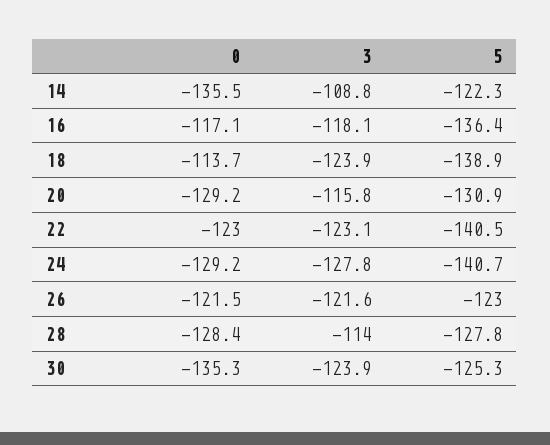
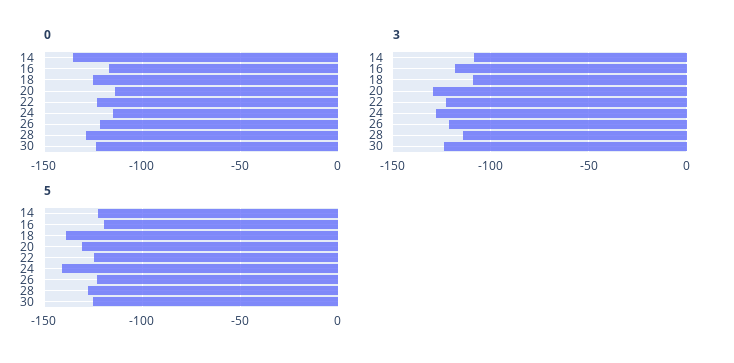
5, 16: -136.4 -> -120
0, 18: -113.7 -> -125
3, 18: -123.9 -> -110
0, 20: -129.2 -> -115
3, 20: -115.8 -> -130
5, 22: -140.5 -> -125
0, 24: -129.2 -> -115
0, 30: -135.3 -> -125

